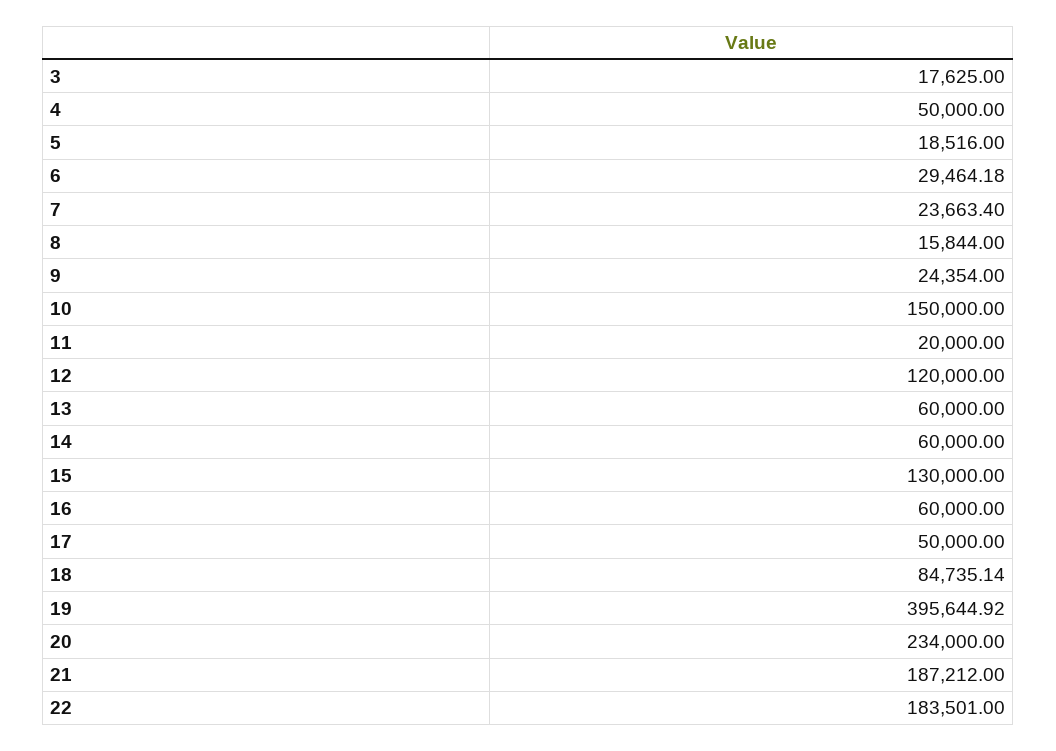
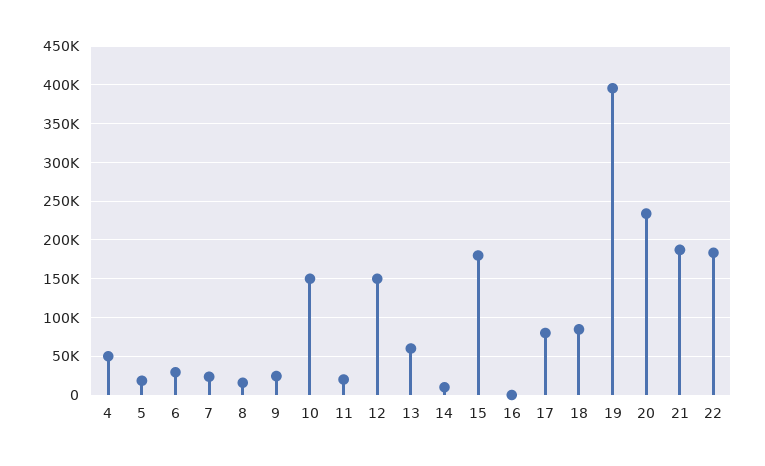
3: 17625 -> none
12: 120000 -> 150000
14: 60000 -> 10000
15: 130000 -> 180000
16: 60000 -> 0
17: 50000 -> 80000

